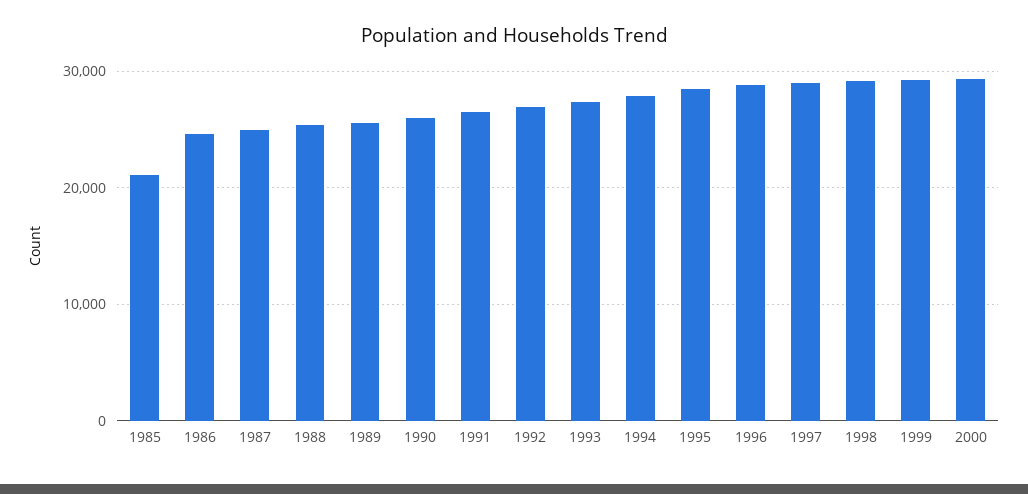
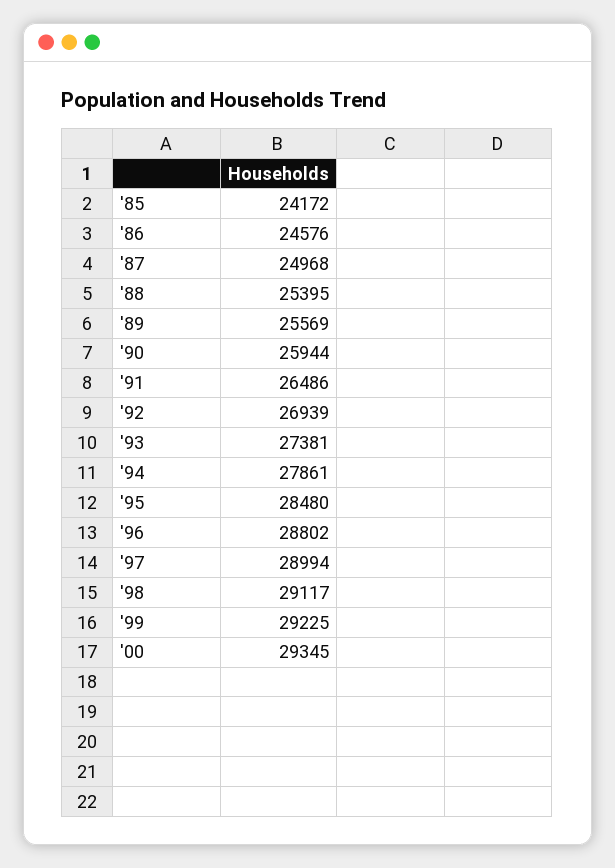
1985: 21000 -> 24172

